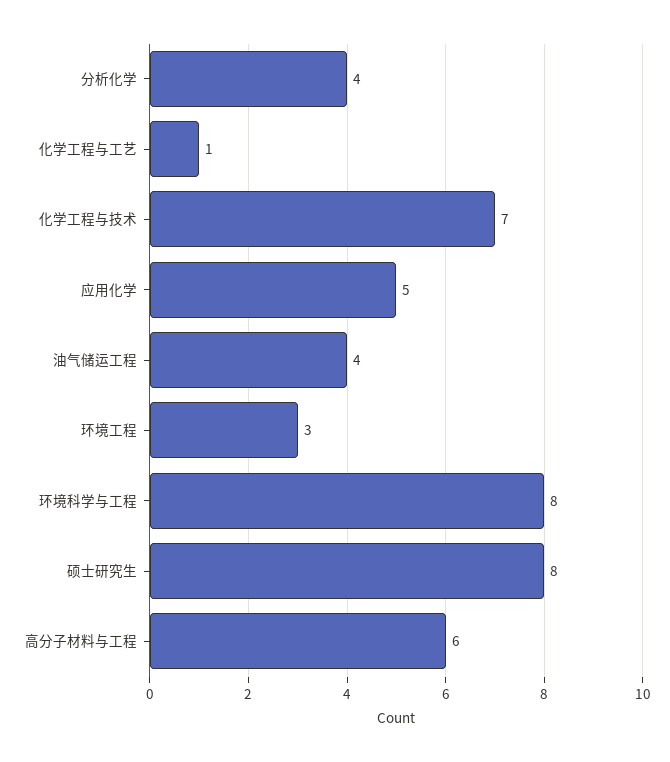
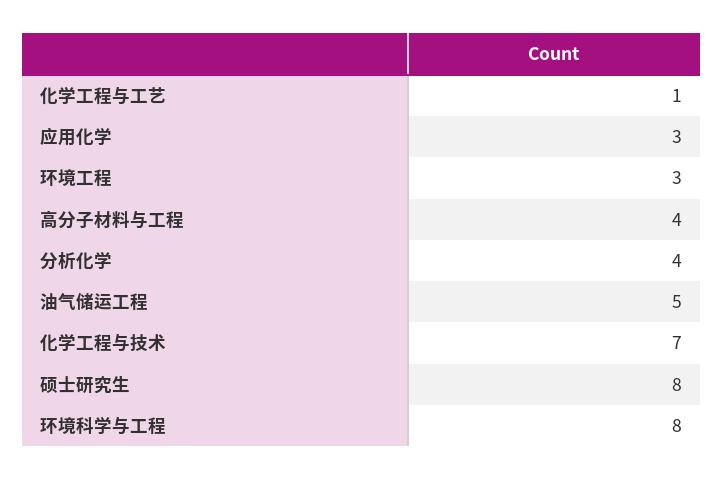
应用化学: 5 -> 3
油气储运工程: 4 -> 5
高分子材料与工程: 6 -> 4

